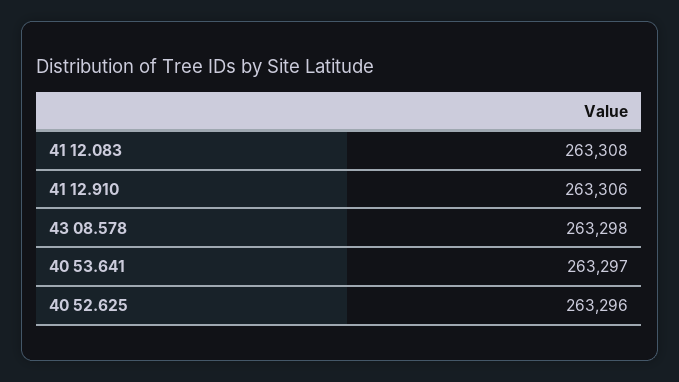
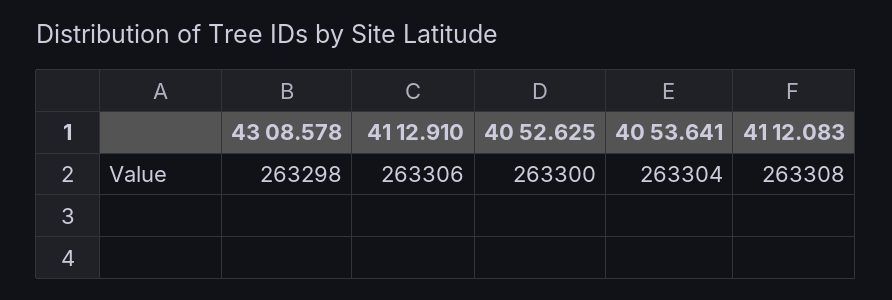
40 53.641: 263297 -> 263304
40 52.625: 263296 -> 263300

